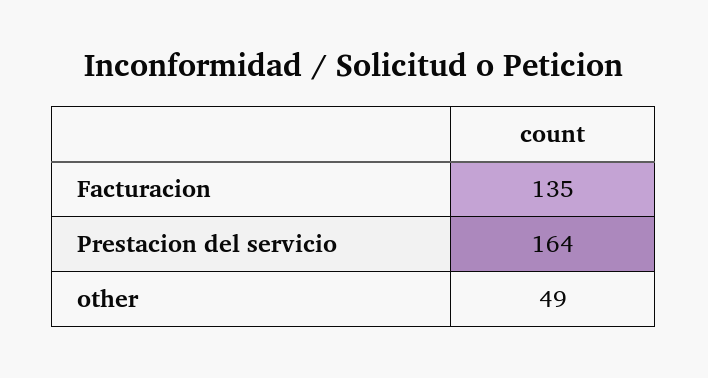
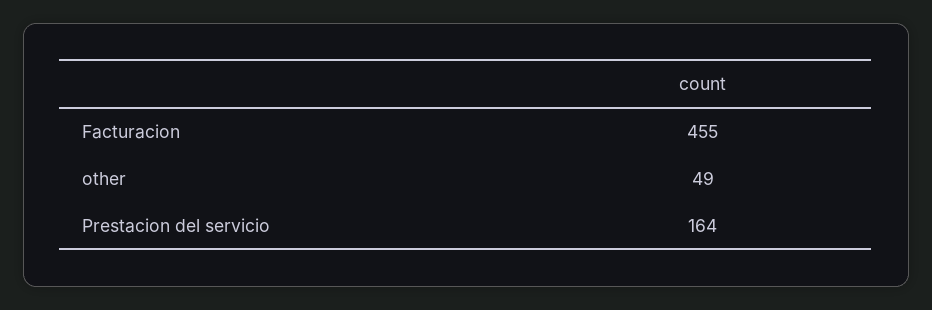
Facturacion: 135 -> 455

